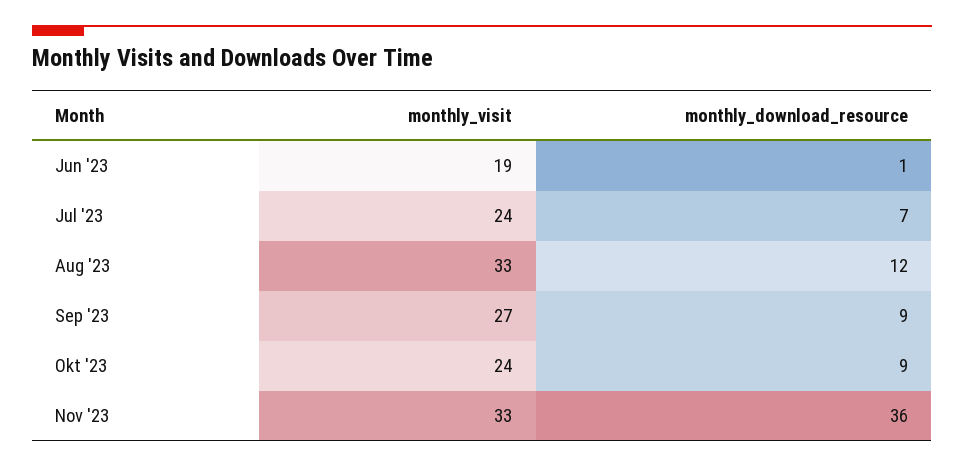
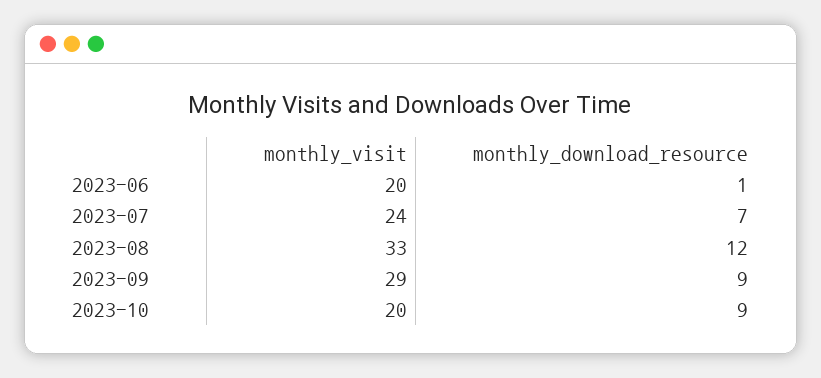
monthly_visit, Jun '23: 19 -> 20
monthly_visit, Sep '23: 27 -> 29
monthly_visit, Okt '23: 24 -> 20
monthly_visit, Nov '23: 33 -> none
monthly_download_resource, Nov '23: 36 -> none

